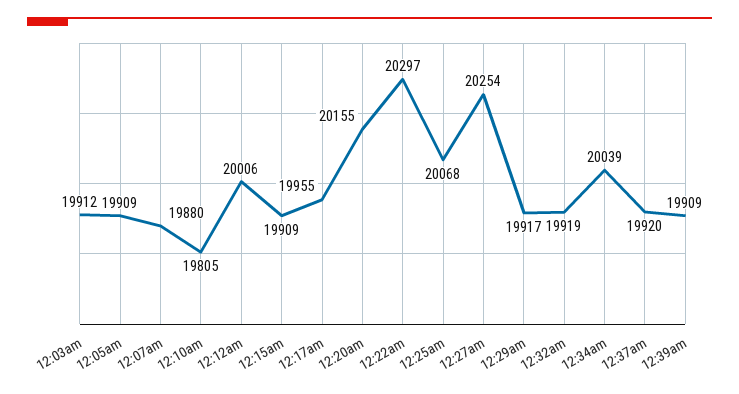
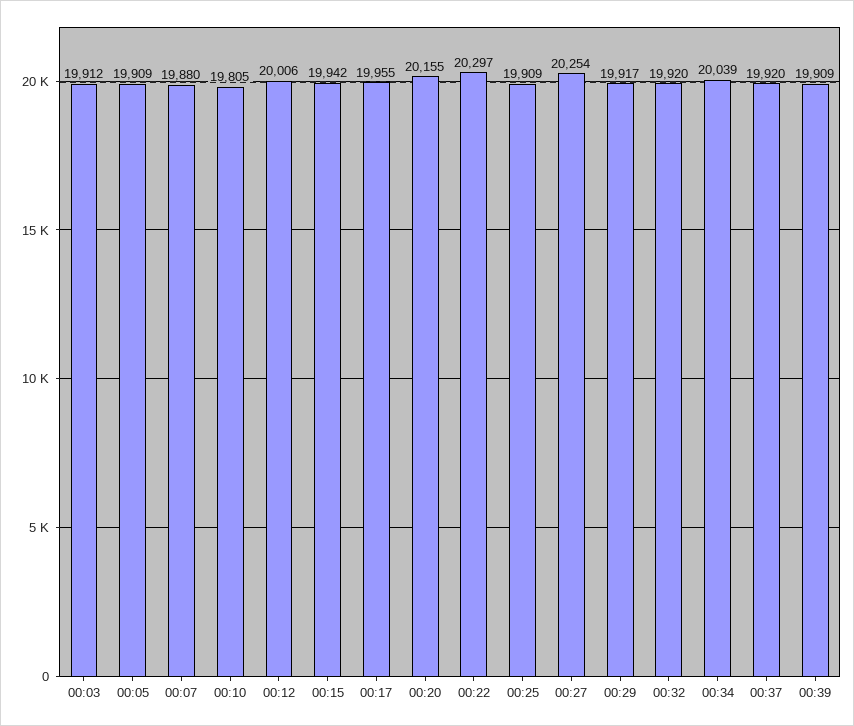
12:15am: 19909 -> 19942
12:25am: 20068 -> 19909
12:32am: 19919 -> 19920

